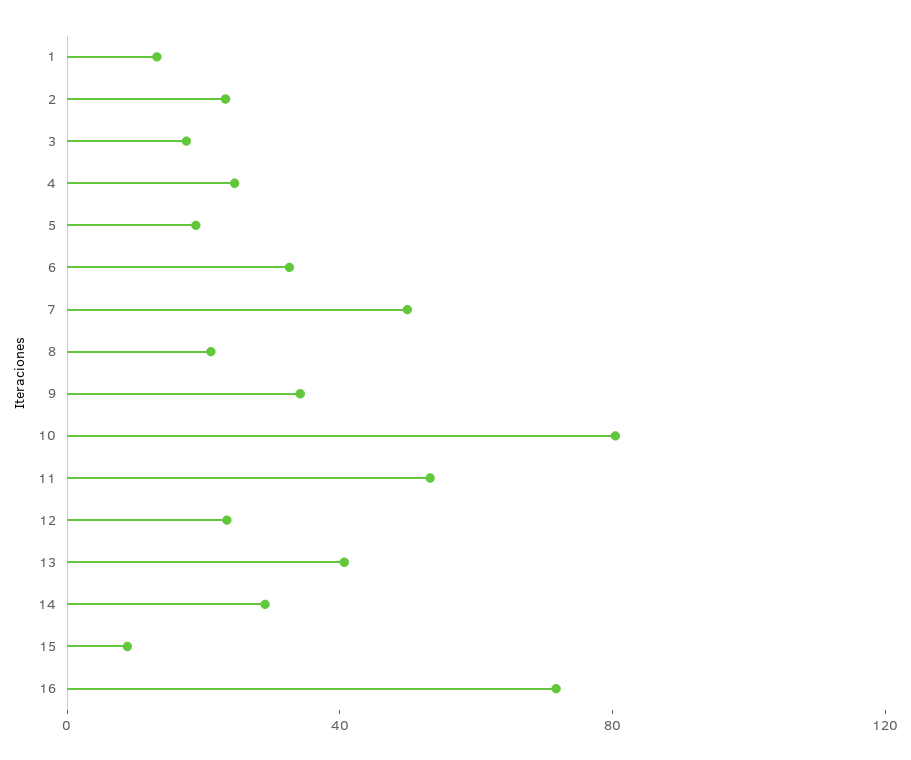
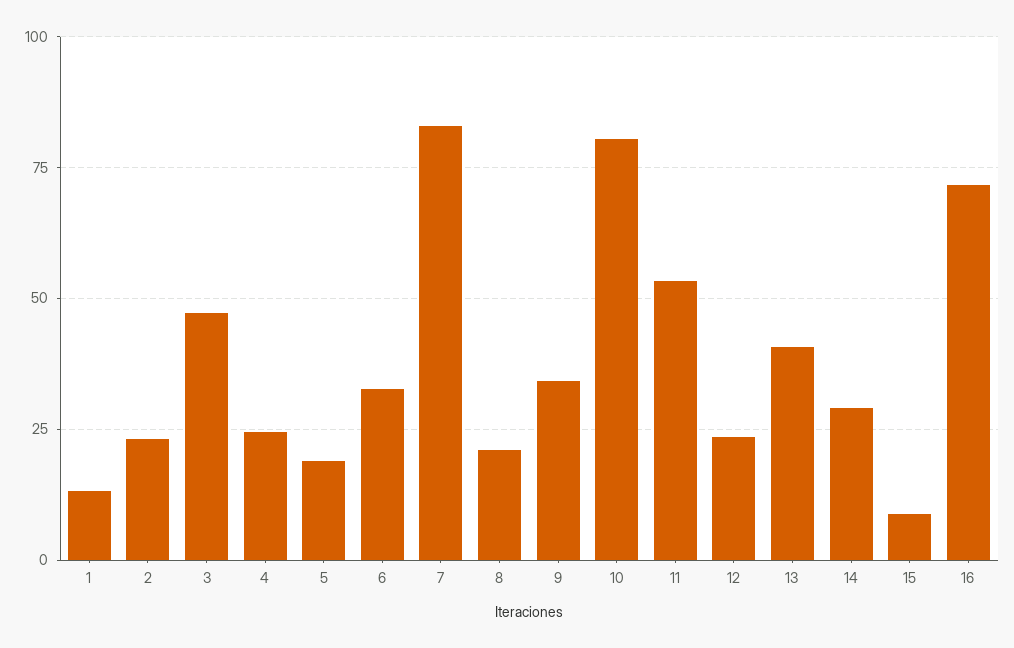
3: 20 -> 47.5
7: 50 -> 82.5

